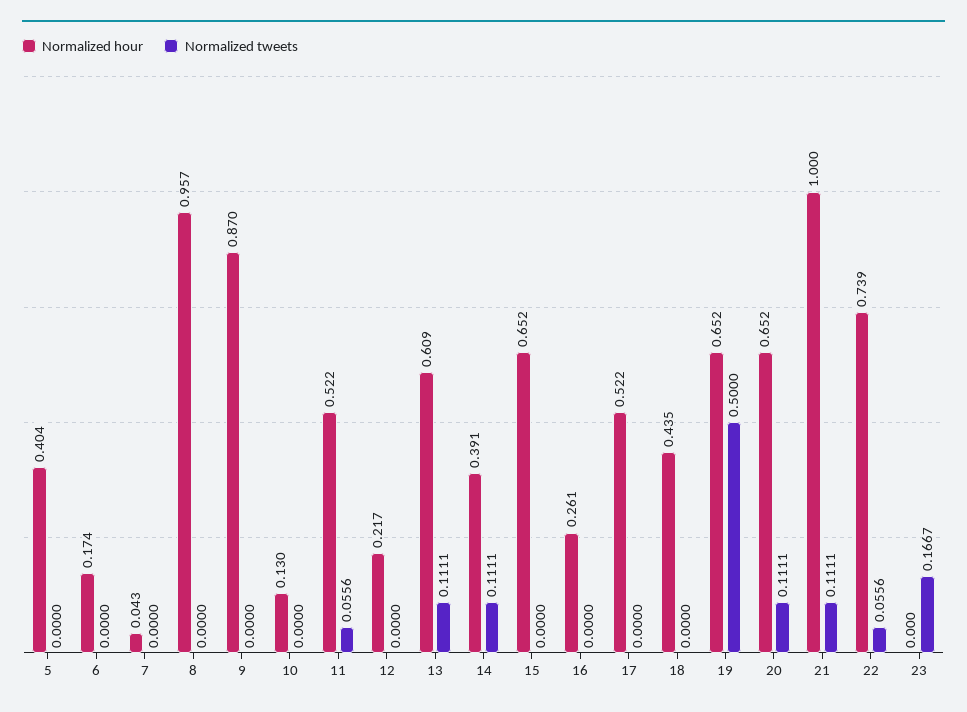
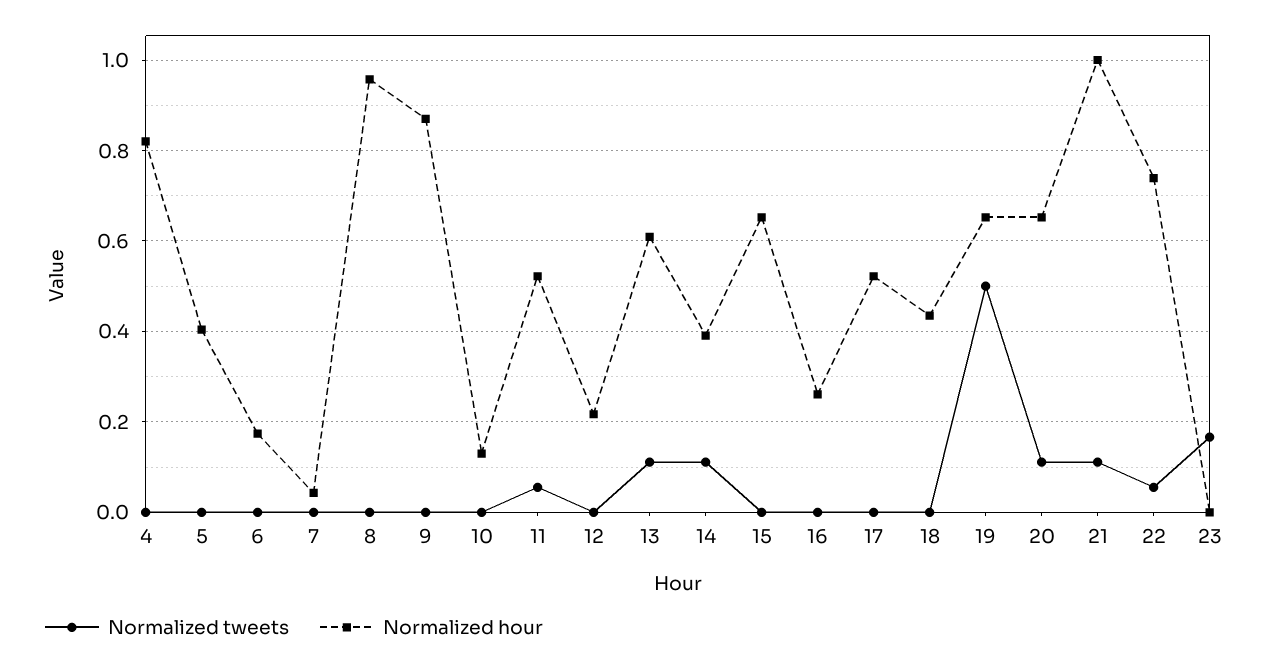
Normalized tweets, 4: none -> 0
Normalized hour, 4: none -> 0.82

